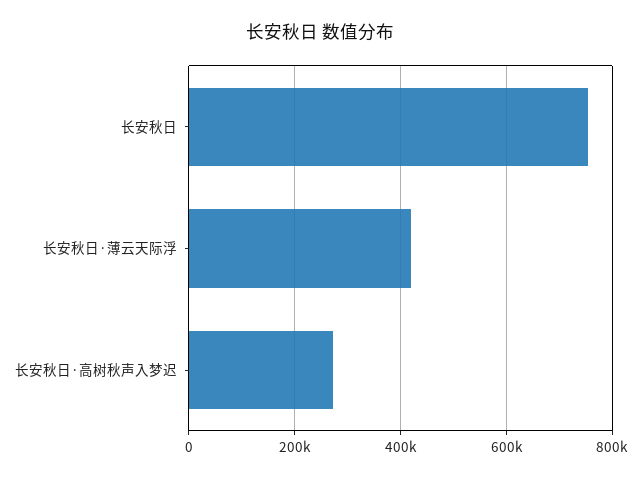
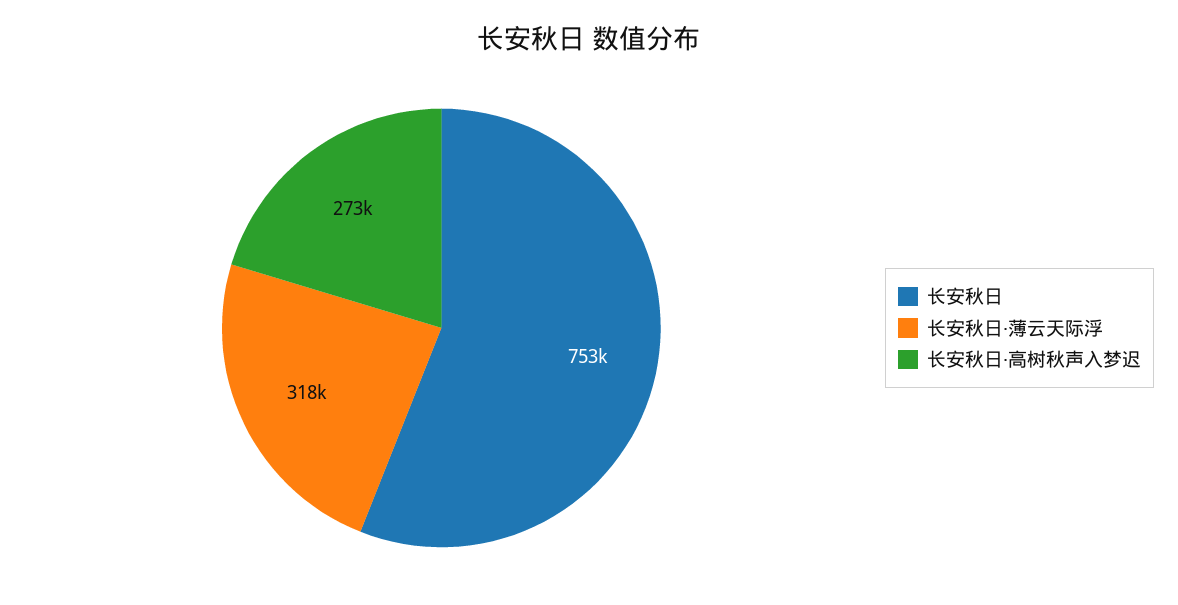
长安秋日·薄云天际浮: 420000 -> 318000

